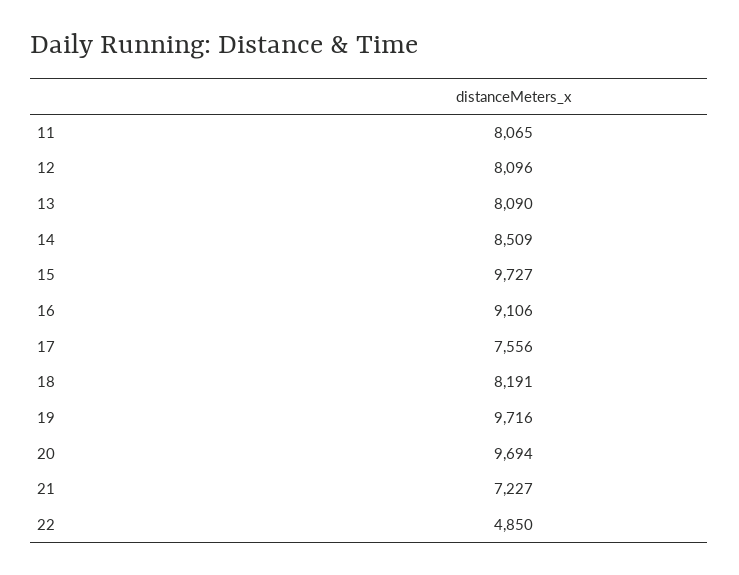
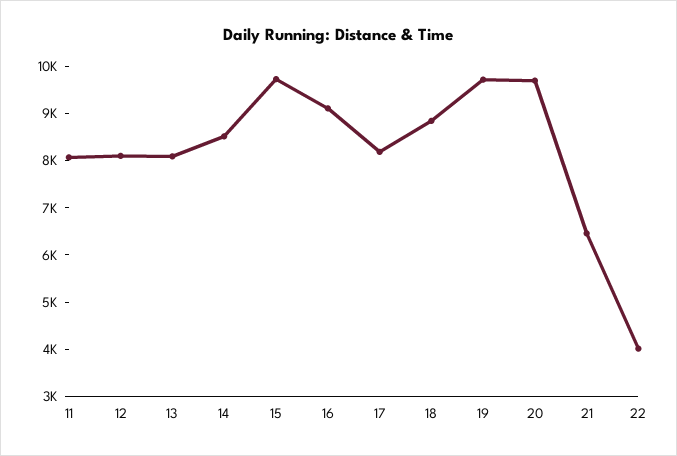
17: 7556 -> 8200
18: 8191 -> 8800
21: 7227 -> 6400
22: 4850 -> 4000

